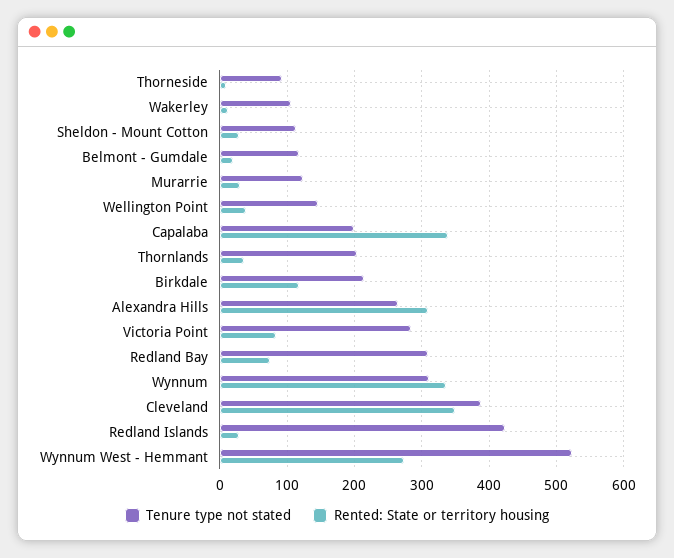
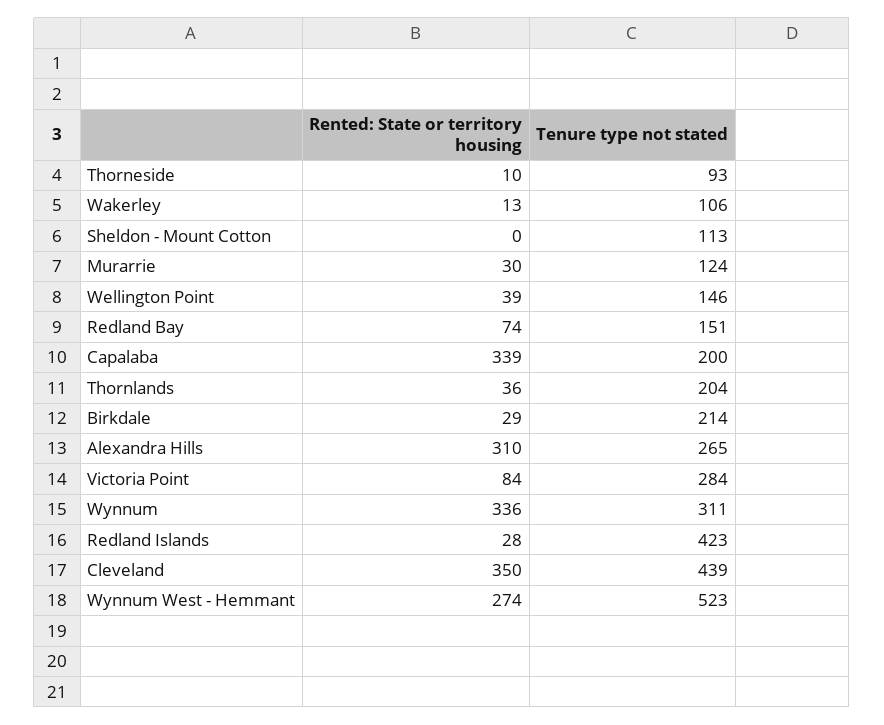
Rented: State or territory housing, Sheldon - Mount Cotton: 30 -> 0
Tenure type not stated, Belmont - Gumdale: 120 -> none
Rented: State or territory housing, Belmont - Gumdale: 20 -> none
Rented: State or territory housing, Birkdale: 120 -> 29
Tenure type not stated, Redland Bay: 310 -> 151
Tenure type not stated, Cleveland: 390 -> 439

